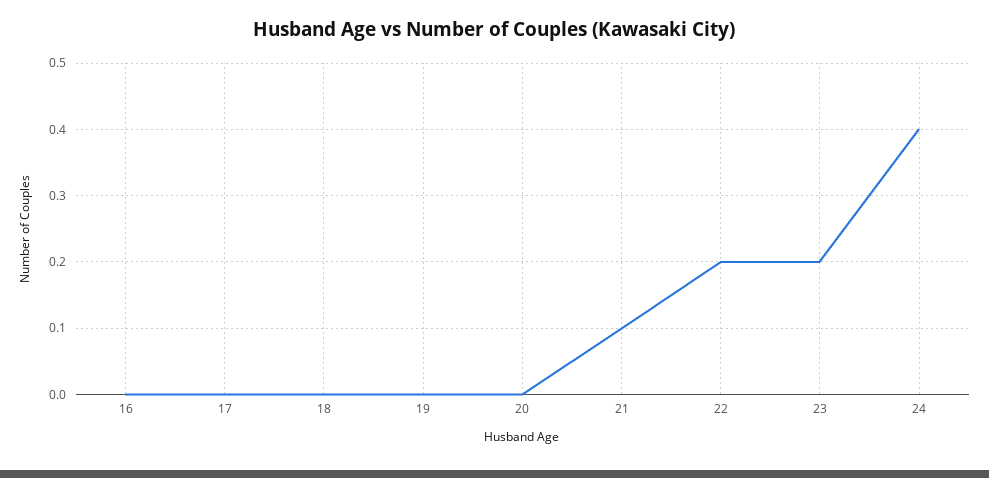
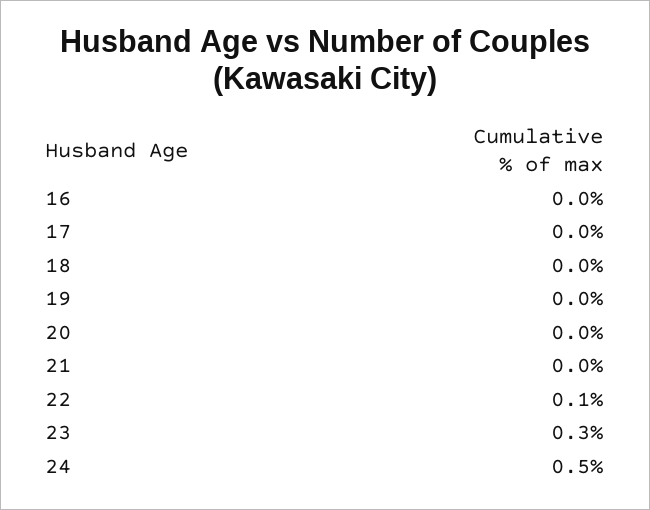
21: 0.1 -> 0
22: 0.2 -> 0.1
23: 0.2 -> 0.3
24: 0.4 -> 0.5

